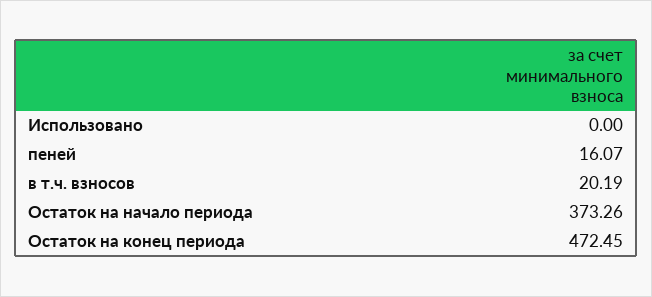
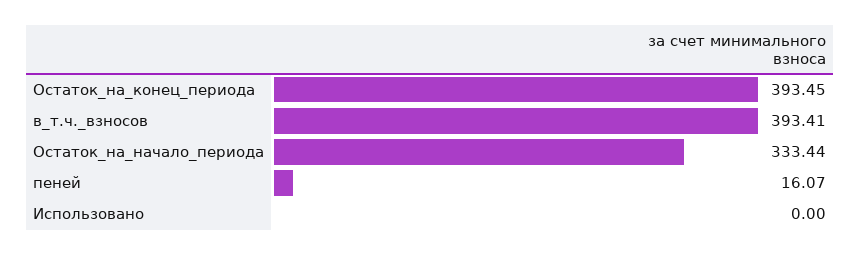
в т.ч. взносов: 20.19 -> 393.41
Остаток на начало периода: 373.26 -> 333.44
Остаток на конец периода: 472.45 -> 393.45

